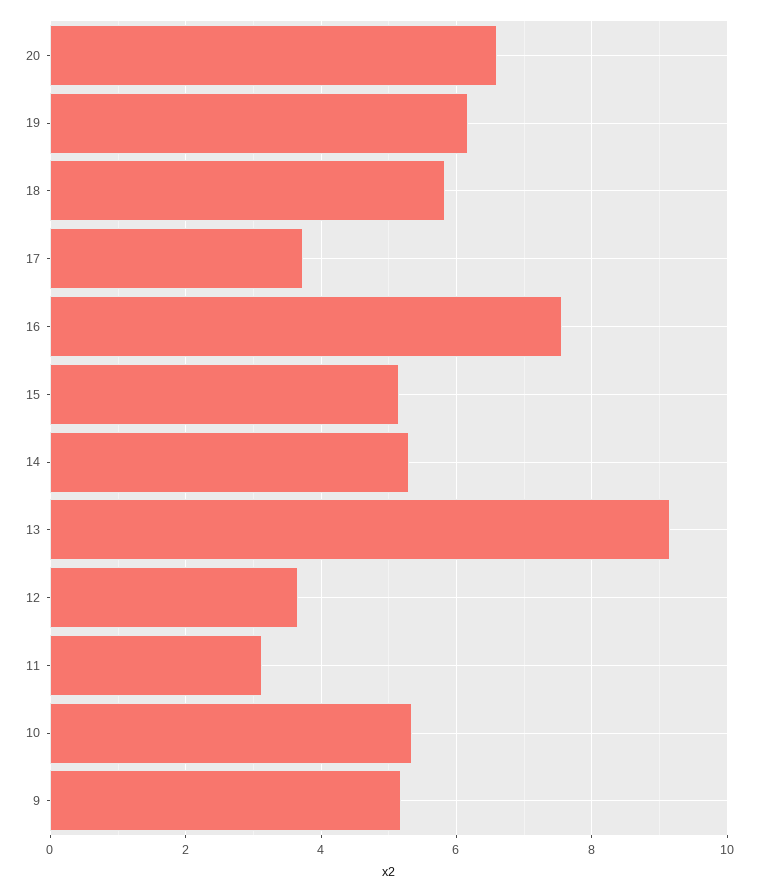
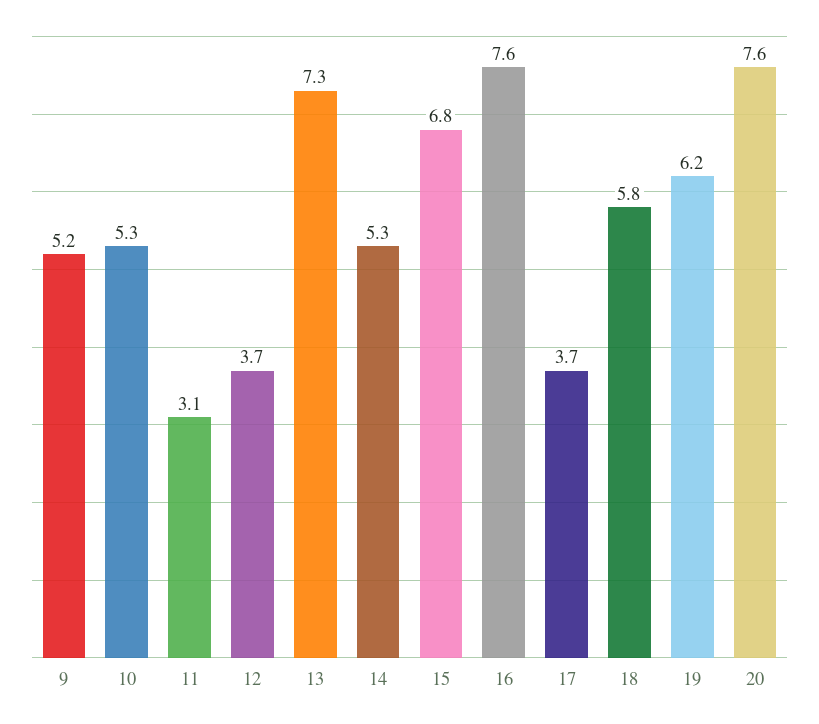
20: 6.6 -> 7.6
15: 5.2 -> 6.8
13: 9.2 -> 7.3

